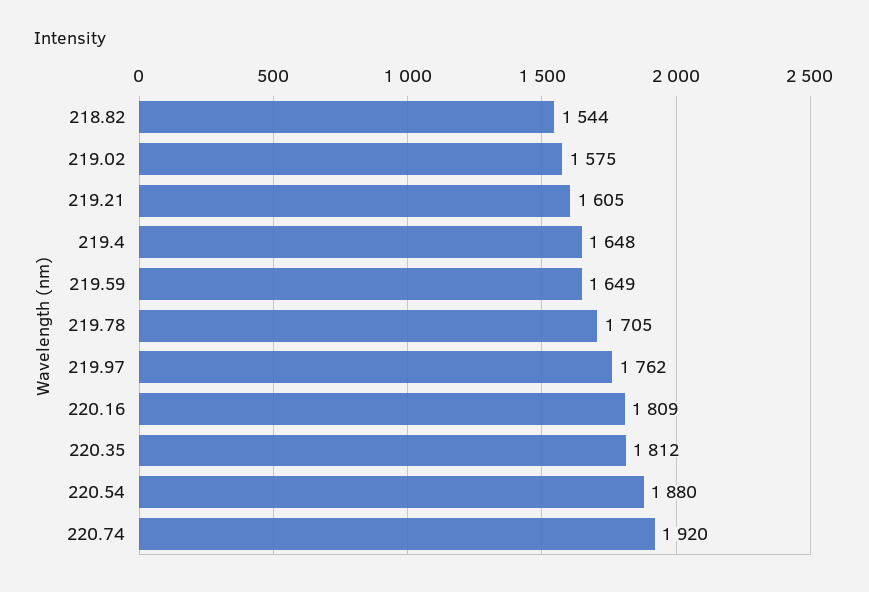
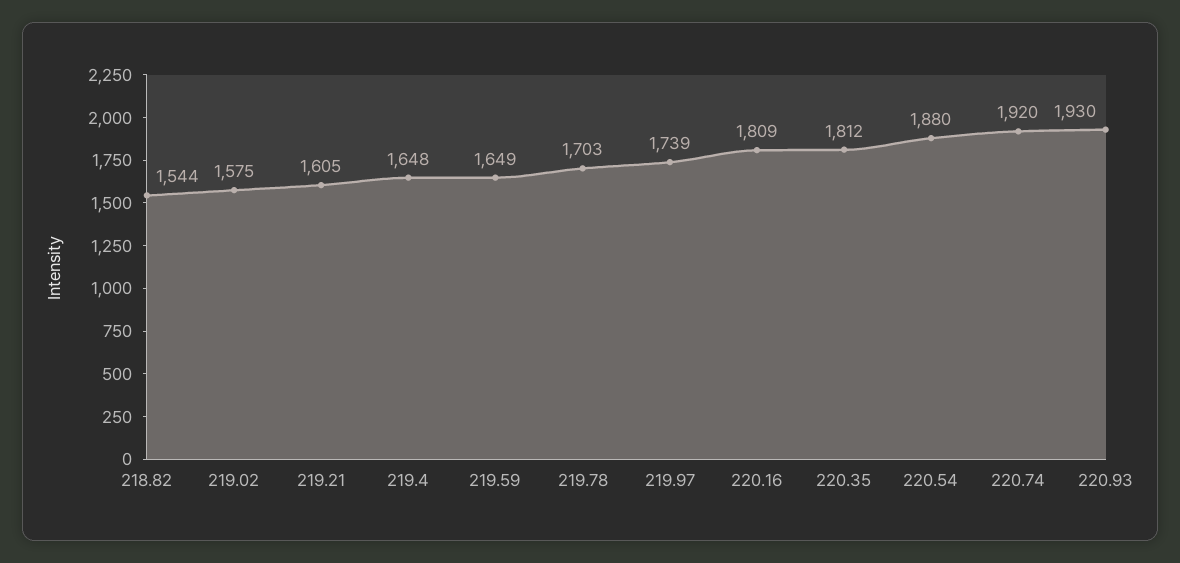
219.78: 1705 -> 1703
219.97: 1762 -> 1739
220.93: none -> 1930

